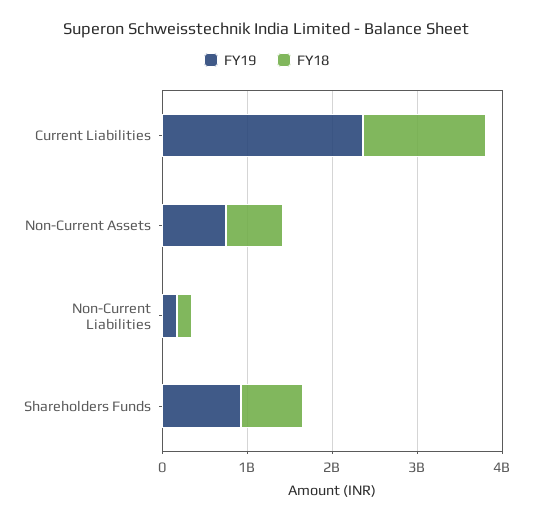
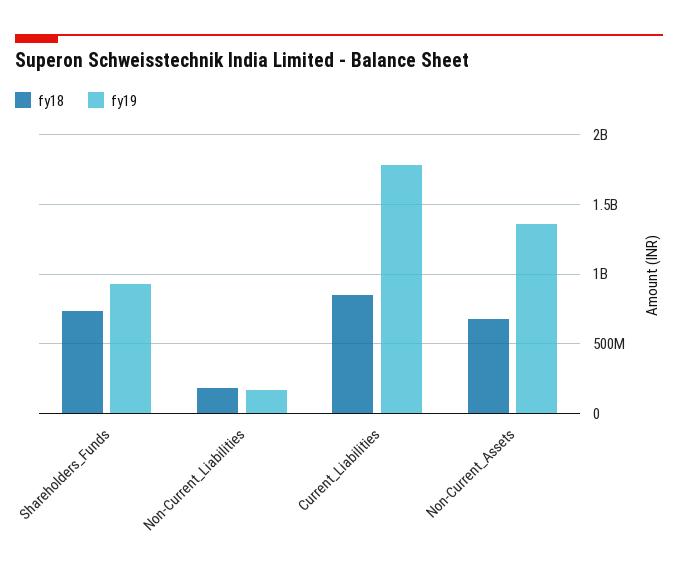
FY19, Current Liabilities: 2400000000 -> 1800000000
FY18, Current Liabilities: 1400000000 -> 850000000
FY19, Non-Current Assets: 800000000 -> 1350000000

